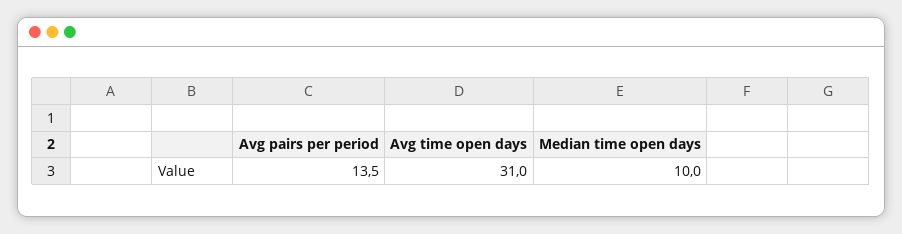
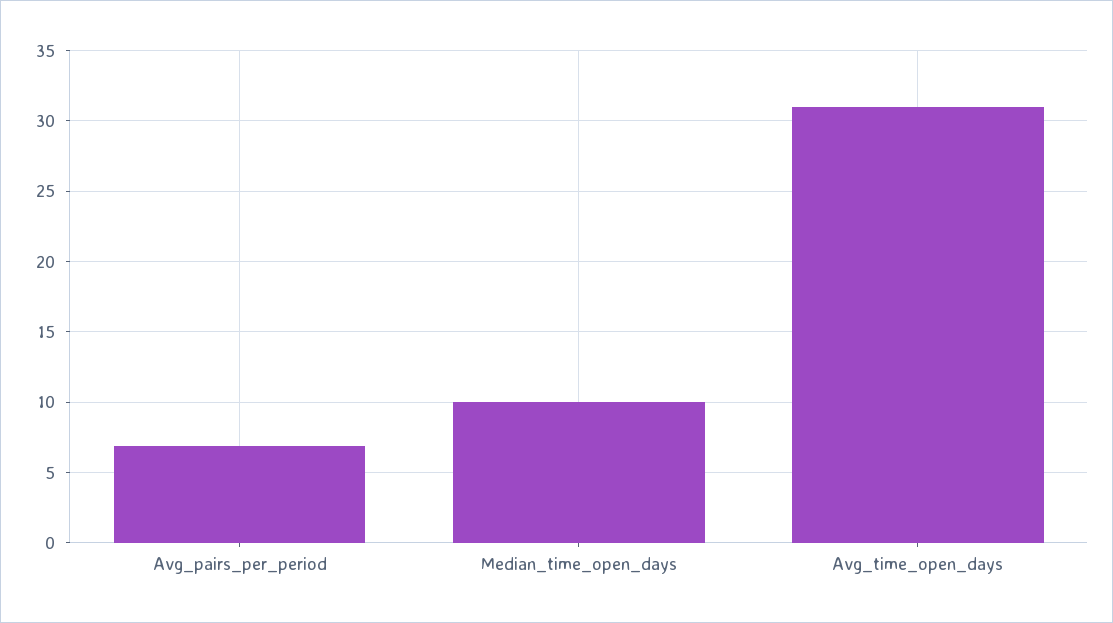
Avg pairs per period: 13.5 -> 7

